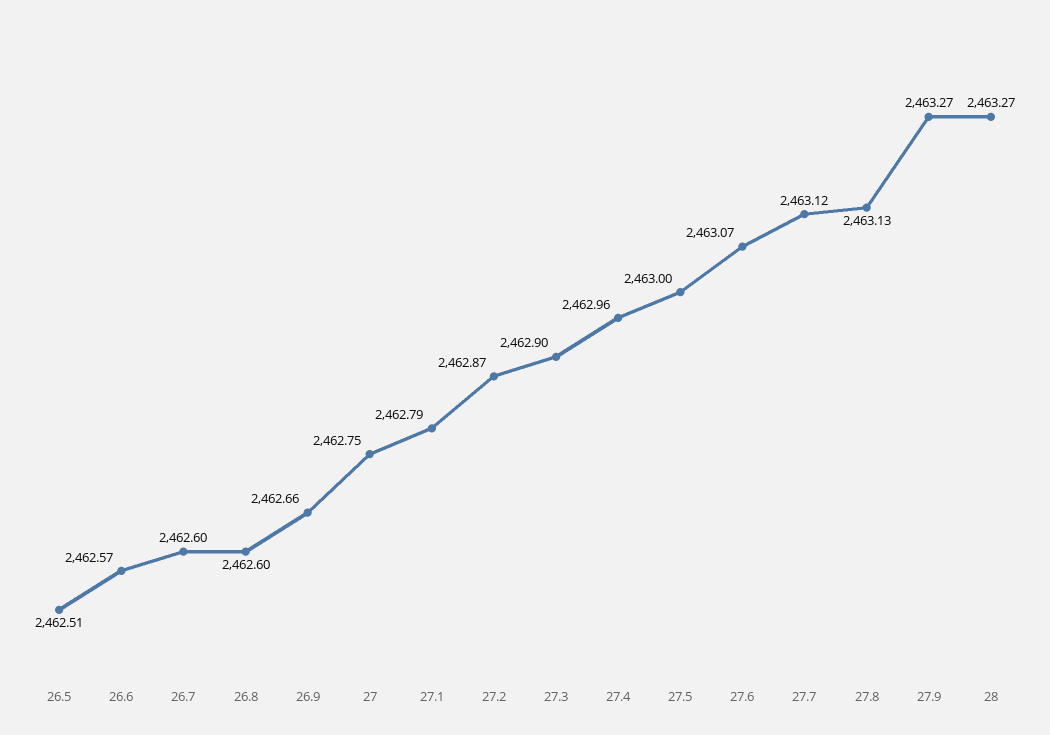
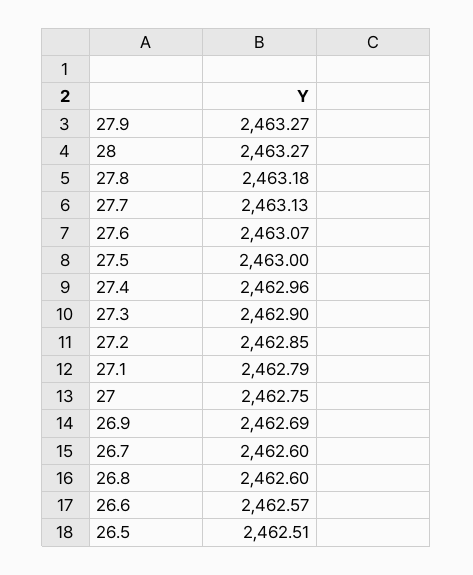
26.9: 2462.66 -> 2462.69
27.2: 2462.87 -> 2462.85
27.7: 2463.12 -> 2463.13
27.8: 2463.13 -> 2463.18

